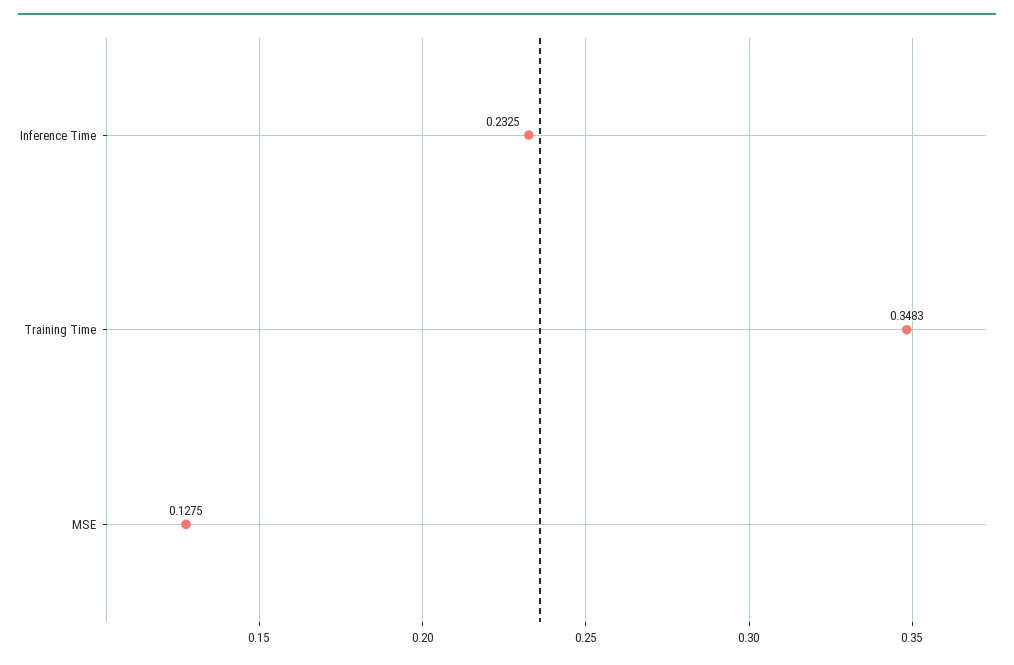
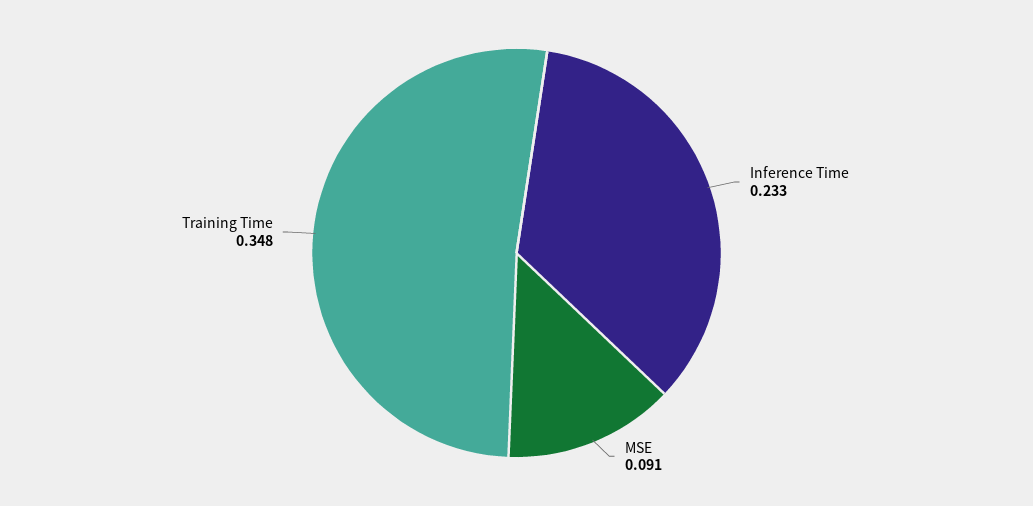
MSE: 0.1275 -> 0.091

